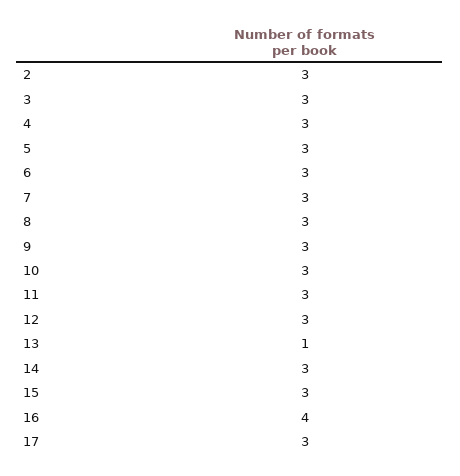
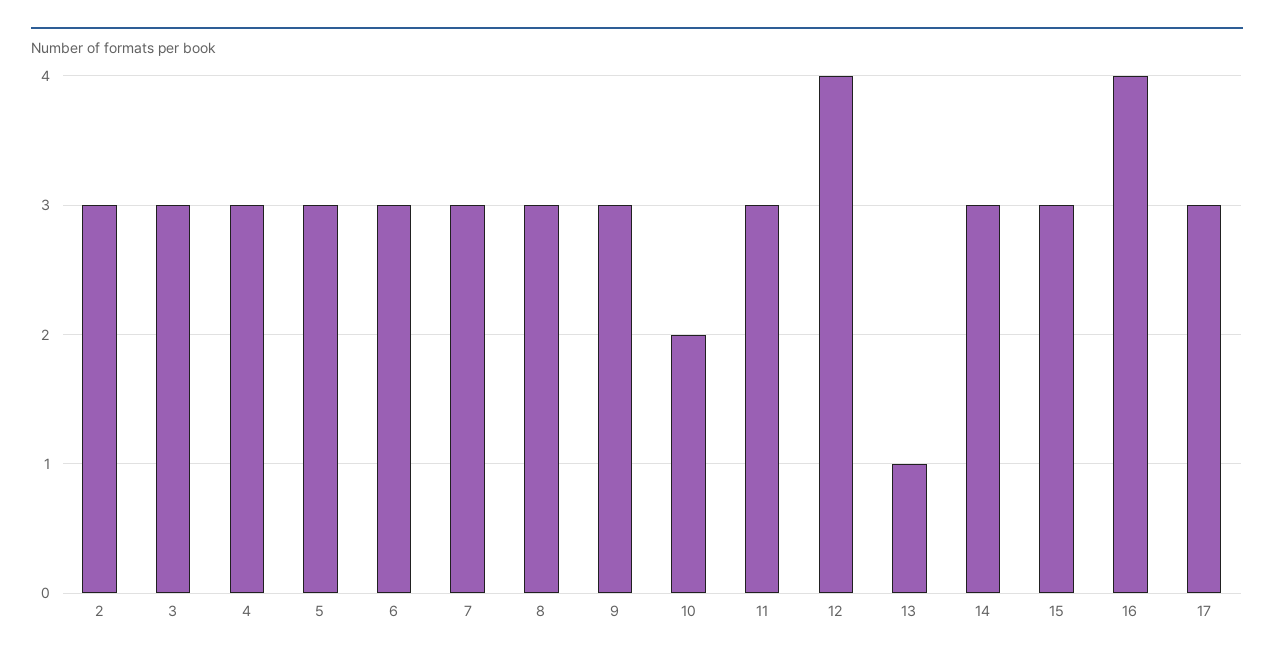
10: 3 -> 2
12: 3 -> 4

